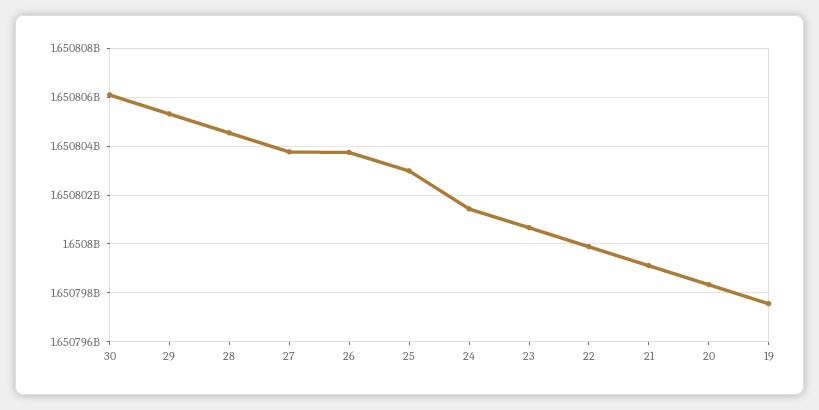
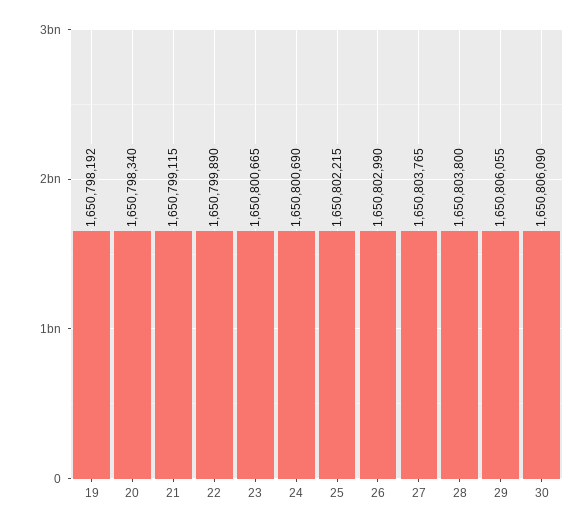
29: 1650805250 -> 1650806055
28: 1650804500 -> 1650803800
26: 1650803750 -> 1650802990
25: 1650803000 -> 1650802215
24: 1650801500 -> 1650800690
19: 1650797500 -> 1650798192

